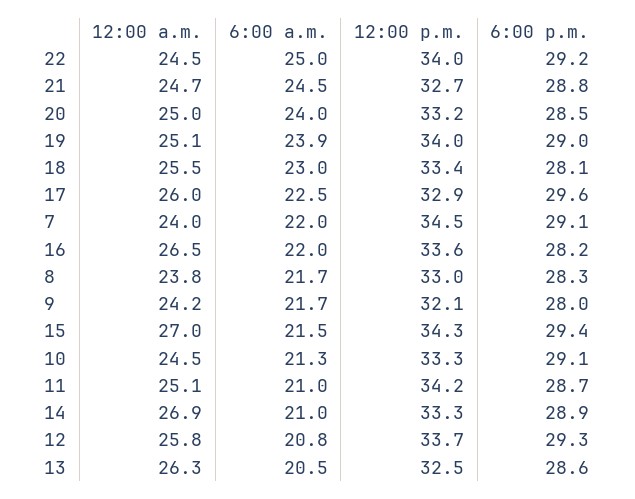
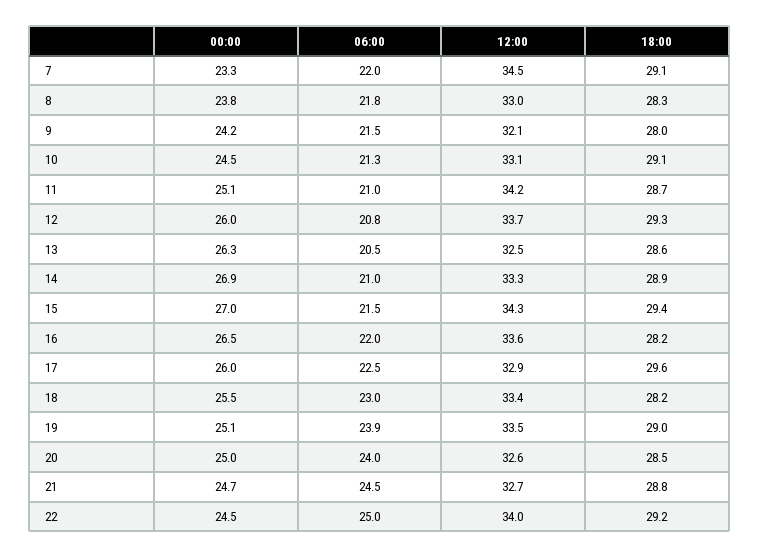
12:00 p.m., 20: 33.2 -> 32.6
12:00 p.m., 19: 34 -> 33.5
6:00 p.m., 18: 28.1 -> 28.2
12:00 a.m., 7: 24 -> 23.3
6:00 a.m., 8: 21.7 -> 21.8
6:00 a.m., 9: 21.7 -> 21.5
12:00 p.m., 10: 33.3 -> 33.1
12:00 a.m., 12: 25.8 -> 26

